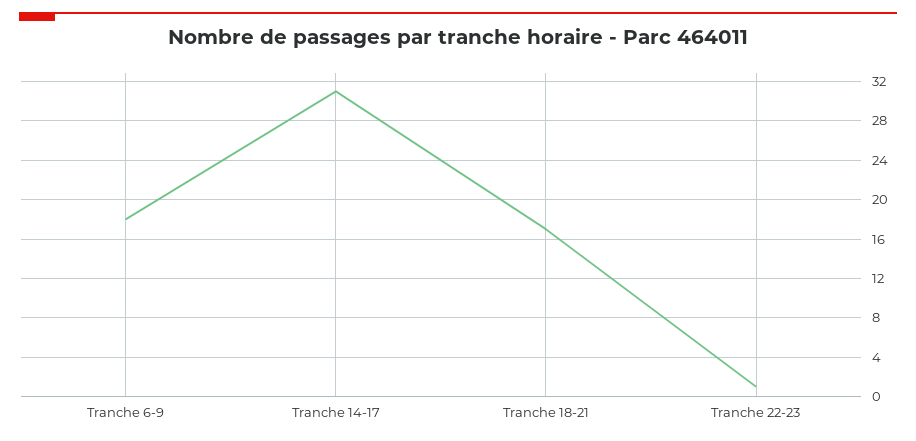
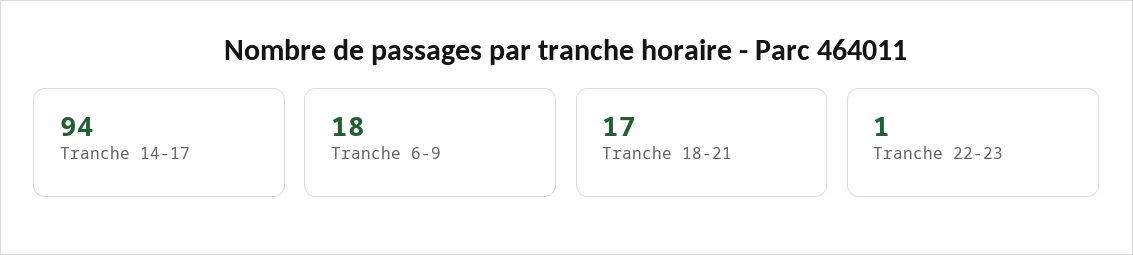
Tranche 14-17: 31 -> 94

